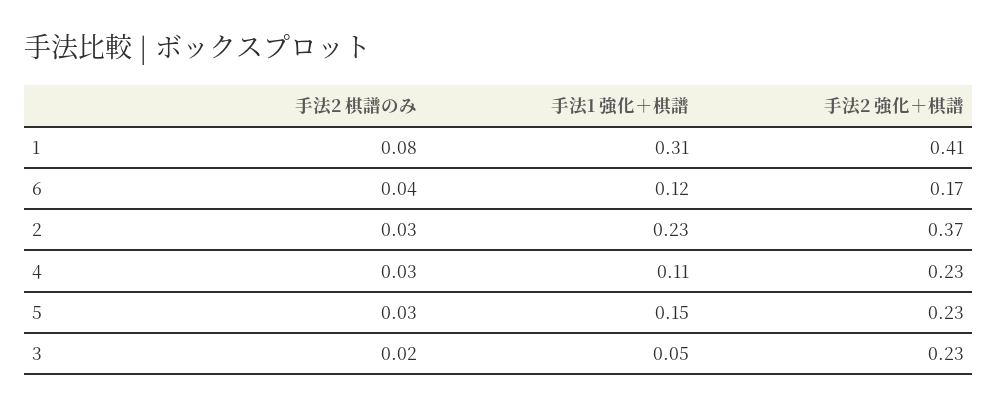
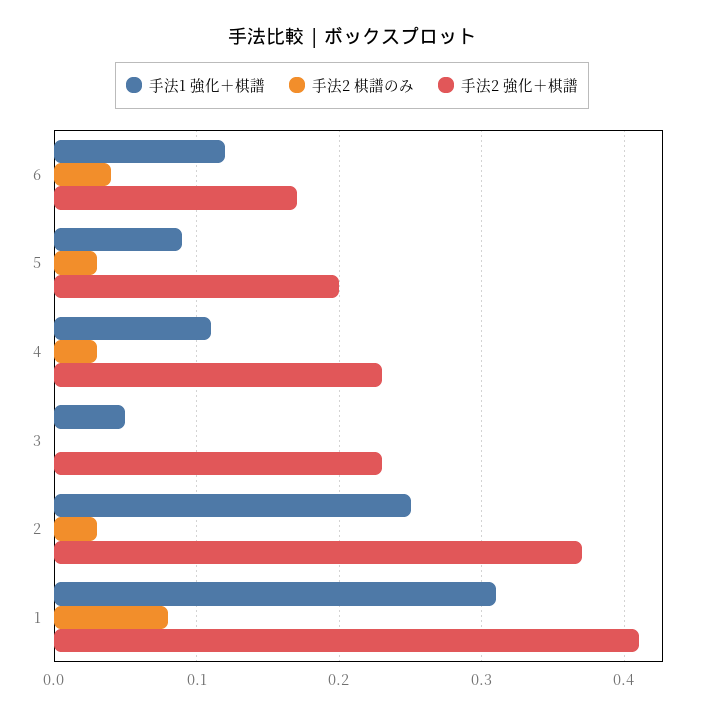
手法1 強化＋棋譜, 2: 0.23 -> 0.25
手法1 強化＋棋譜, 5: 0.15 -> 0.09
手法2 強化＋棋譜, 5: 0.23 -> 0.2
手法2 棋譜のみ, 3: 0.02 -> 0

